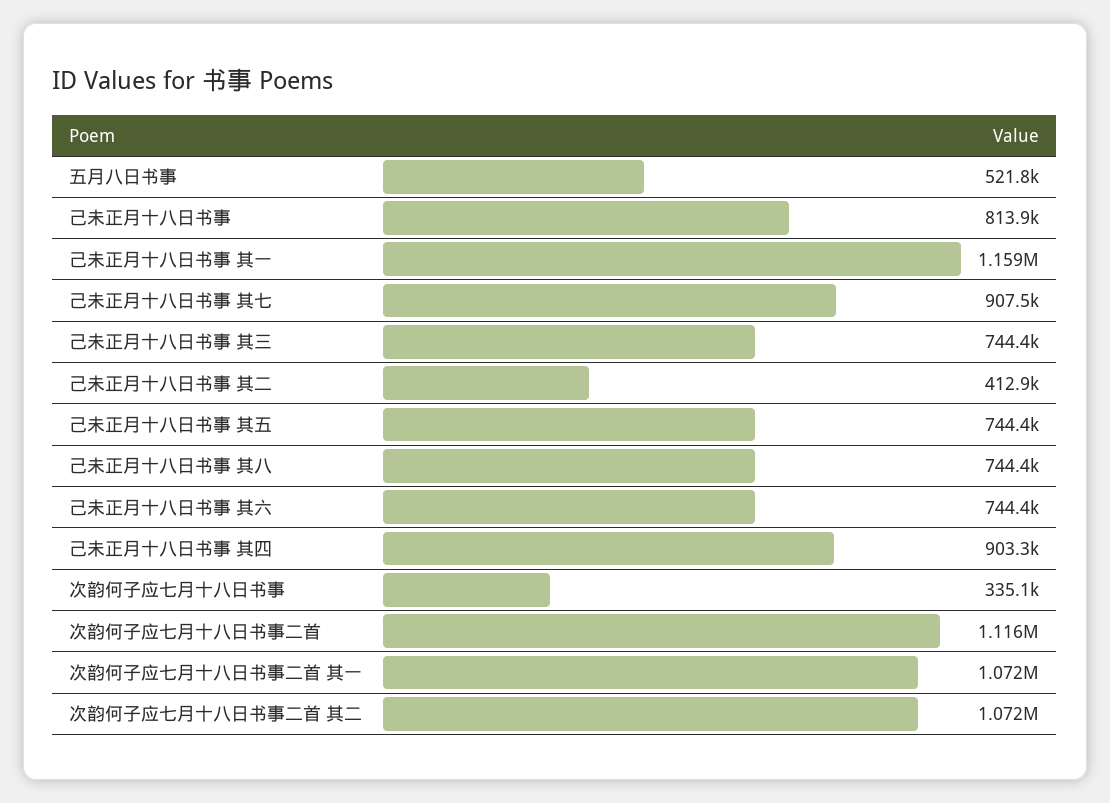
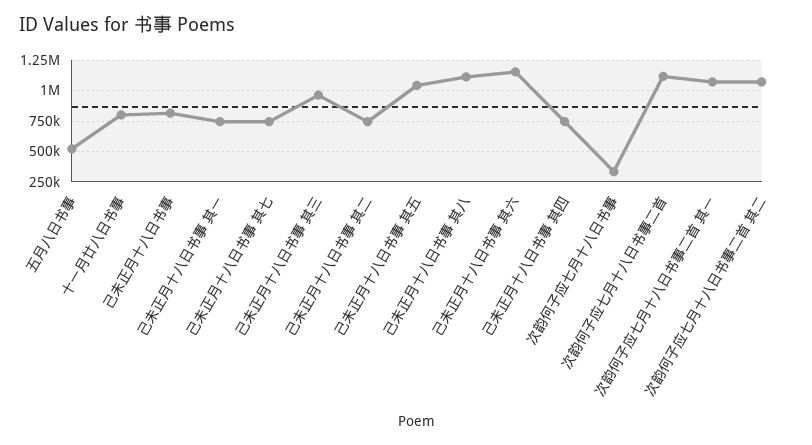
己未正月十八日书事 其一: 1159000 -> 750000
己未正月十八日书事 其七: 907500 -> 750000
己未正月十八日书事 其三: 744400 -> 950000
己未正月十八日书事 其二: 412900 -> 750000
己未正月十八日书事 其五: 744400 -> 1050000
己未正月十八日书事 其八: 744400 -> 1100000
己未正月十八日书事 其六: 744400 -> 1150000
己未正月十八日书事 其四: 903300 -> 750000
十一月廿八日书事: none -> 800000

